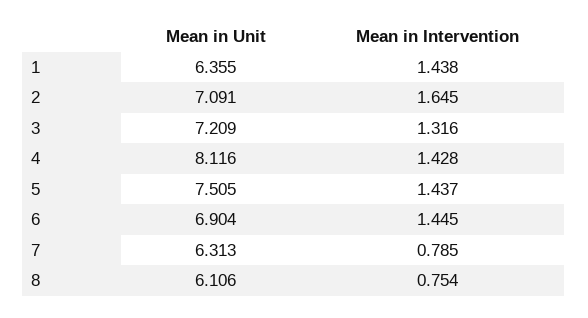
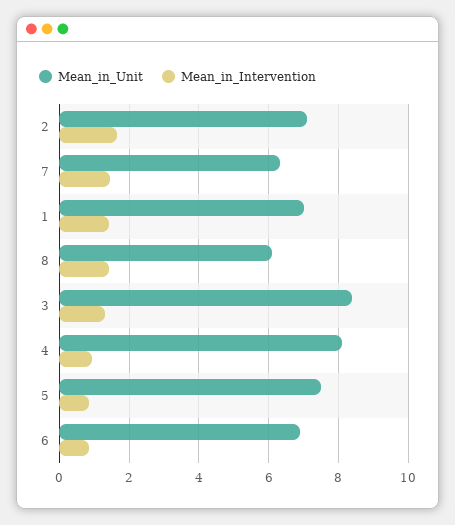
Mean in Unit, 1: 6.355 -> 7
Mean in Unit, 3: 7.209 -> 8.4
Mean in Intervention, 4: 1.428 -> 1
Mean in Intervention, 5: 1.437 -> 0.8
Mean in Intervention, 6: 1.445 -> 0.8
Mean in Intervention, 7: 0.785 -> 1.4
Mean in Intervention, 8: 0.754 -> 1.4

